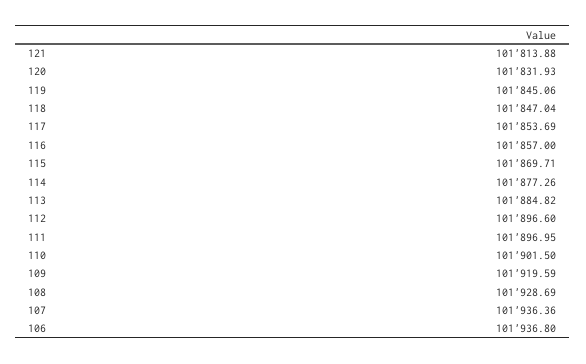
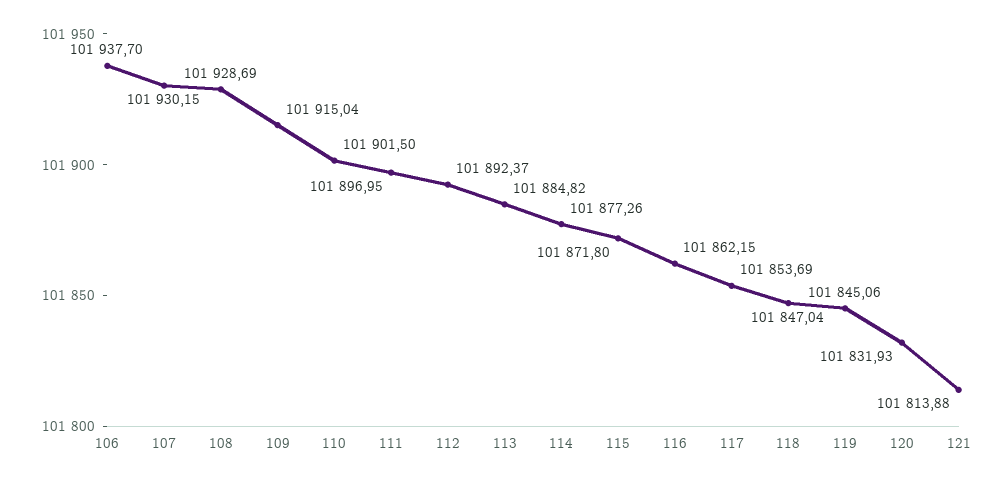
116: 101857 -> 101862.15
115: 101869.71 -> 101871.8
112: 101896.6 -> 101892.37
109: 101919.59 -> 101915.04
107: 101936.36 -> 101930.15
106: 101936.8 -> 101937.7

